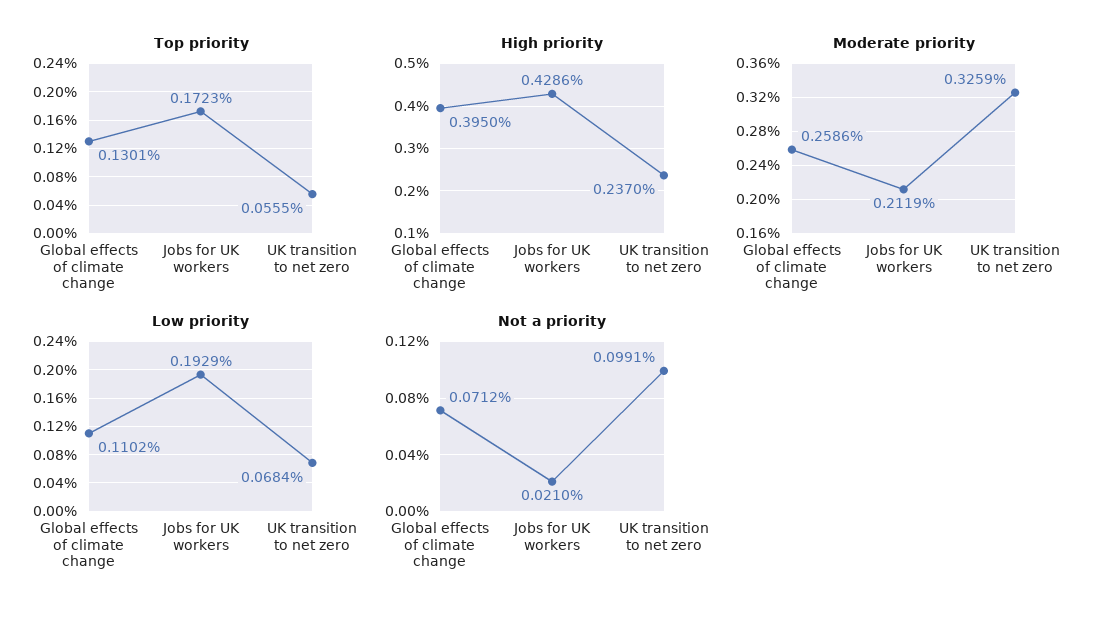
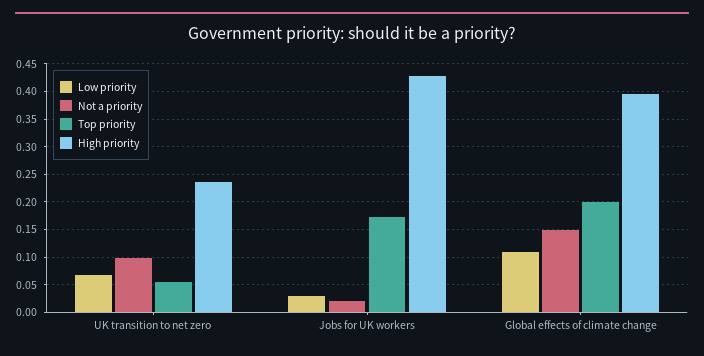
Top priority, Global effects of climate change: 0.1301 -> 0.2
Moderate priority, Global effects of climate change: 0.2586 -> none
Moderate priority, Jobs for UK workers: 0.2119 -> none
Moderate priority, UK transition to net zero: 0.3259 -> none
Low priority, Jobs for UK workers: 0.1929 -> 0.025
Not a priority, Global effects of climate change: 0.0712 -> 0.15

